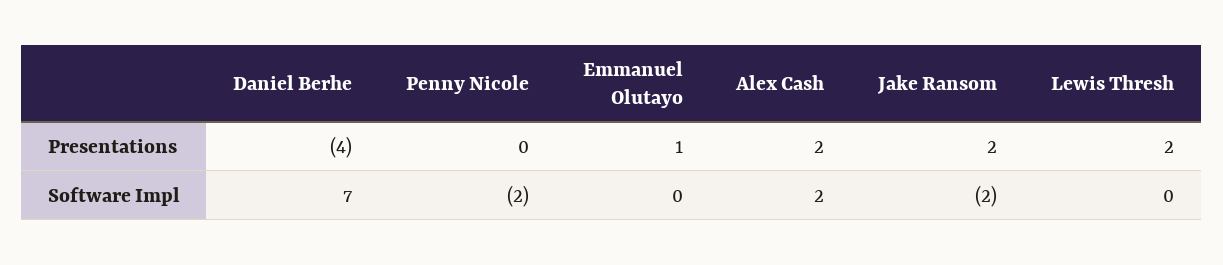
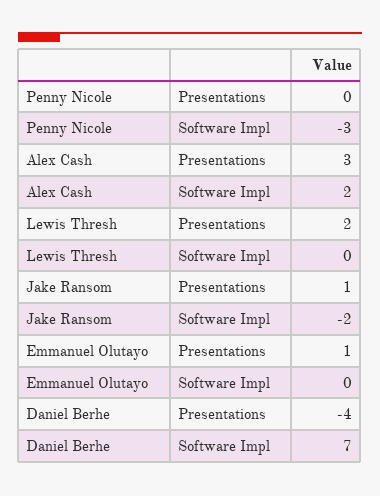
Alex Cash, Presentations: 2 -> 3
Jake Ransom, Presentations: 2 -> 1
Penny Nicole, Software Impl: -2 -> -3

